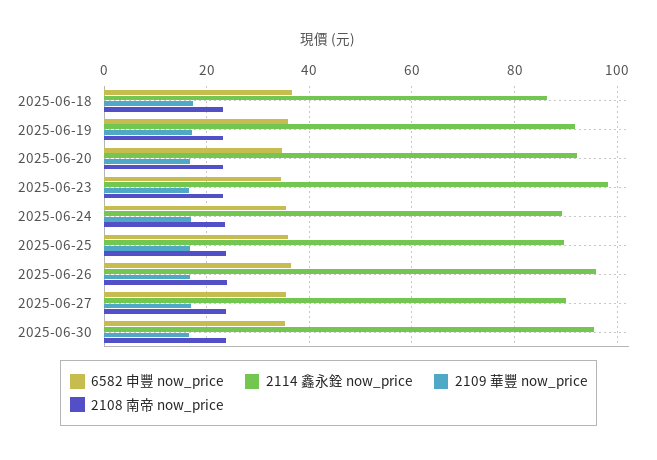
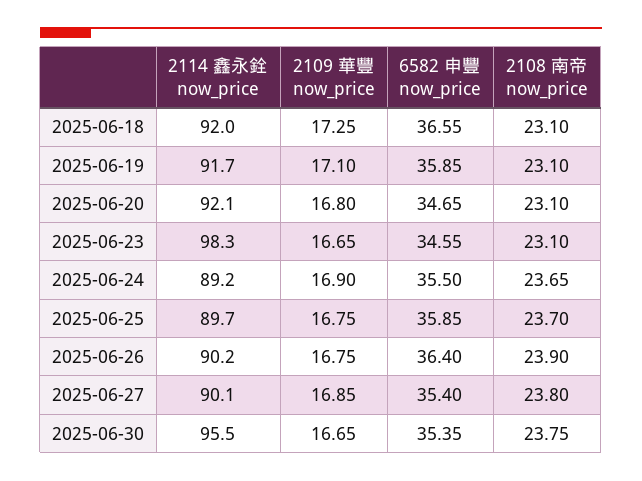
2114 鑫永銓 now_price, 2025-06-18: 86 -> 92
2114 鑫永銓 now_price, 2025-06-26: 96 -> 90.2

